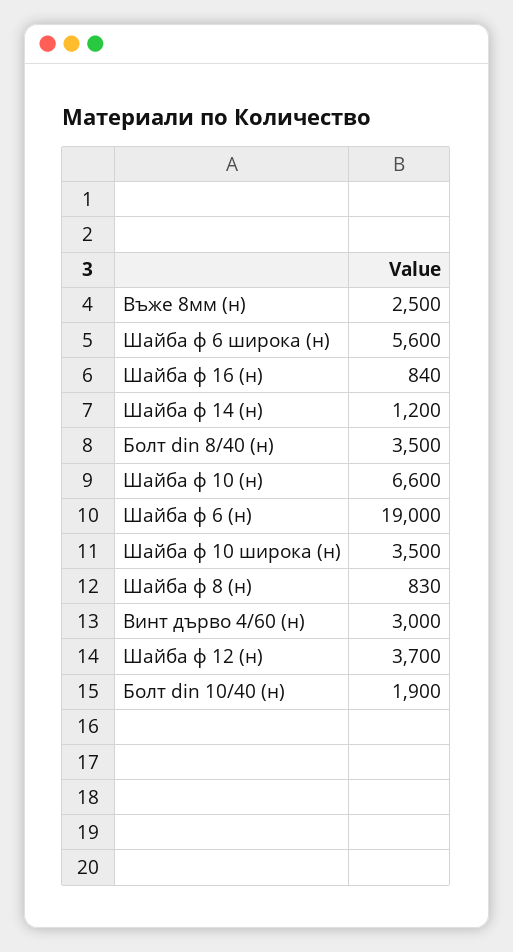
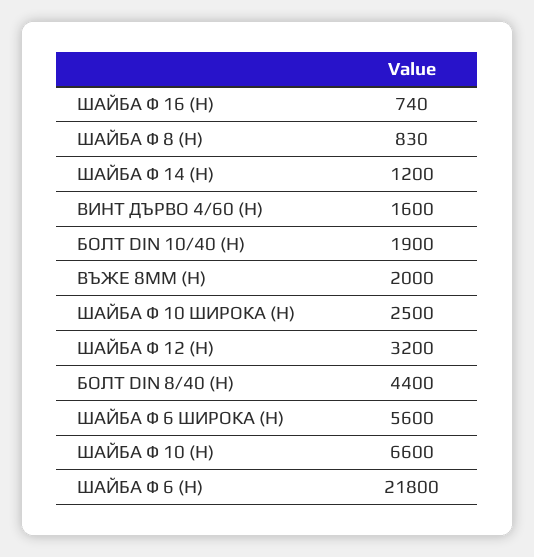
Въже 8мм (н): 2500 -> 2000
Шайба ф 16 (н): 840 -> 740
Болт din 8/40 (н): 3500 -> 4400
Шайба ф 6 (н): 19000 -> 21800
Шайба ф 10 широка (н): 3500 -> 2500
Винт дърво 4/60 (н): 3000 -> 1600
Шайба ф 12 (н): 3700 -> 3200

